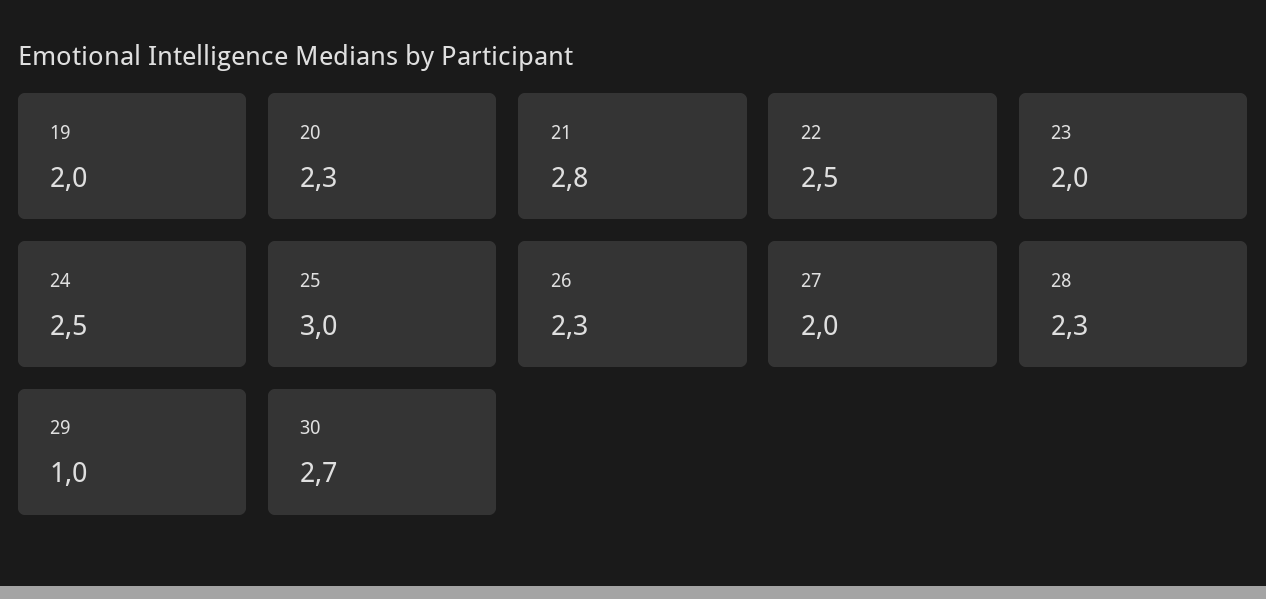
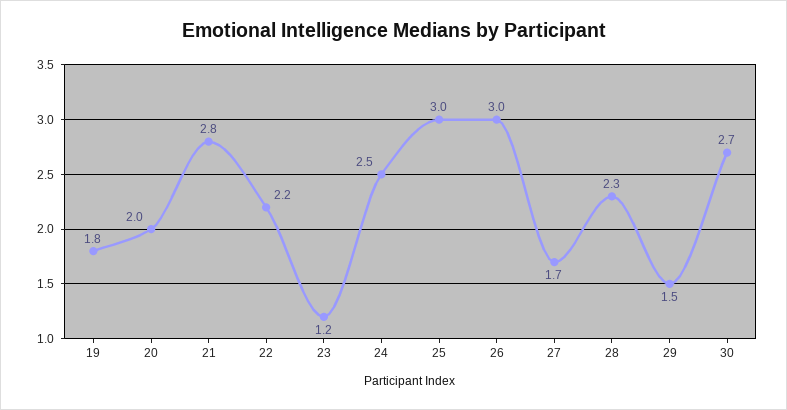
19: 2 -> 1.8
20: 2.3 -> 2
22: 2.5 -> 2.2
23: 2 -> 1.2
26: 2.3 -> 3
27: 2 -> 1.7
29: 1 -> 1.5

